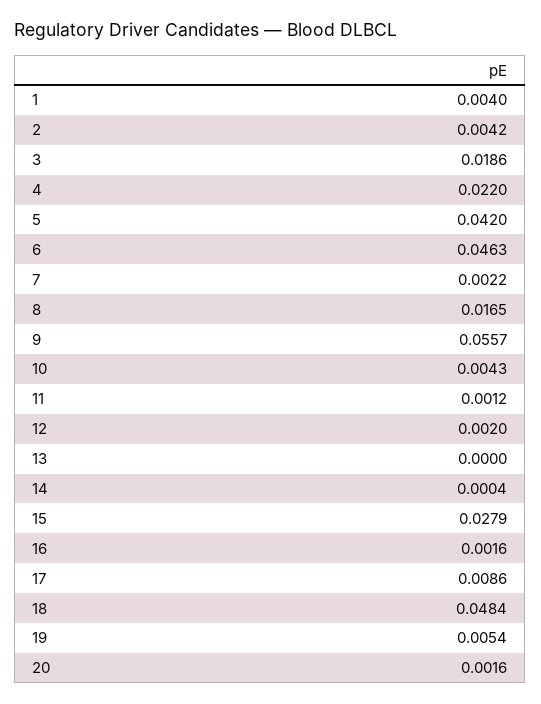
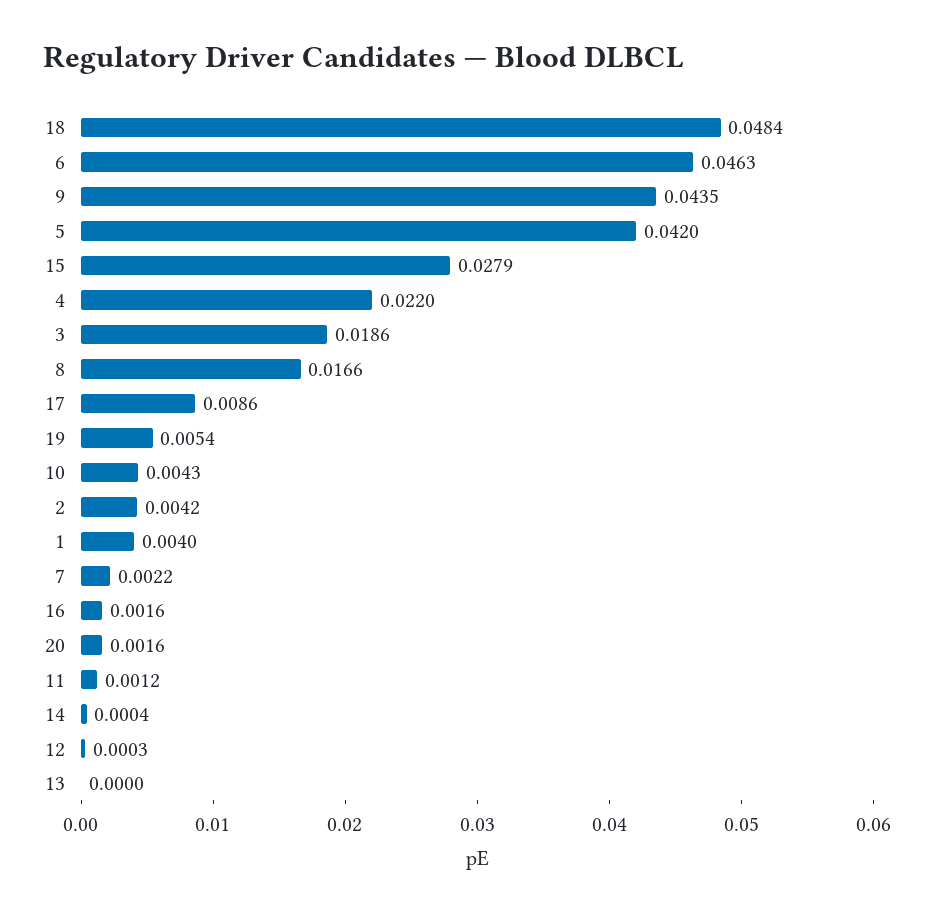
8: 0.0165 -> 0.0166
9: 0.0557 -> 0.0435
12: 0.002 -> 0.0003

